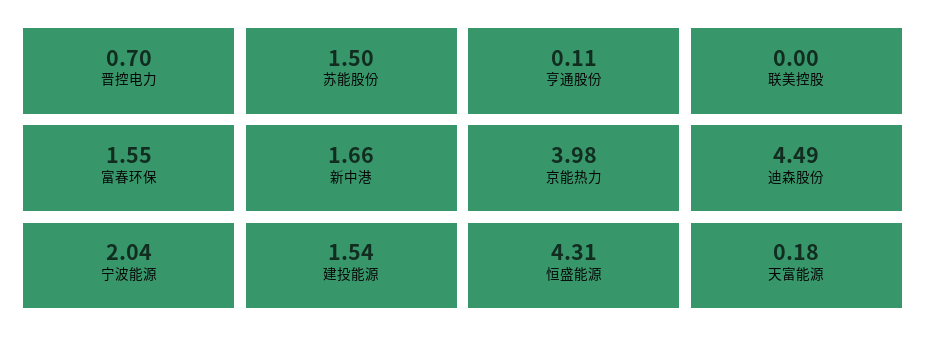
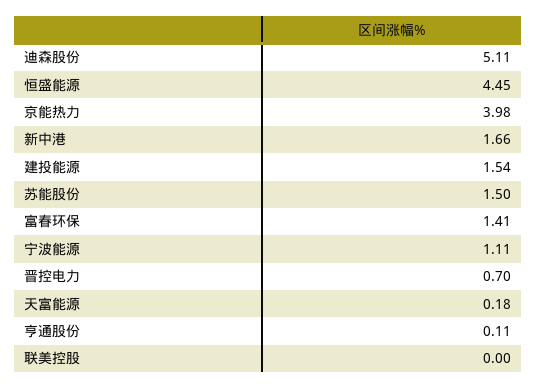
富春环保: 1.55 -> 1.41
迪森股份: 4.49 -> 5.11
宁波能源: 2.04 -> 1.11
恒盛能源: 4.31 -> 4.45

